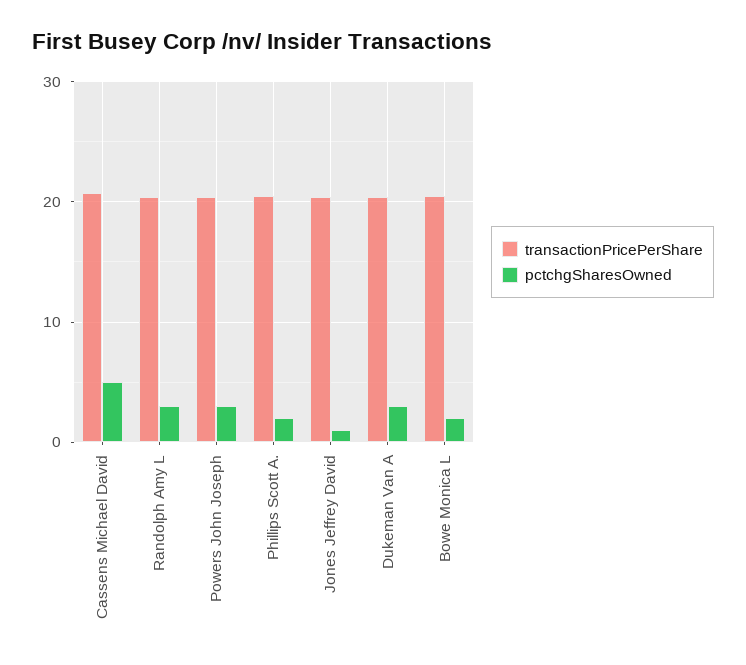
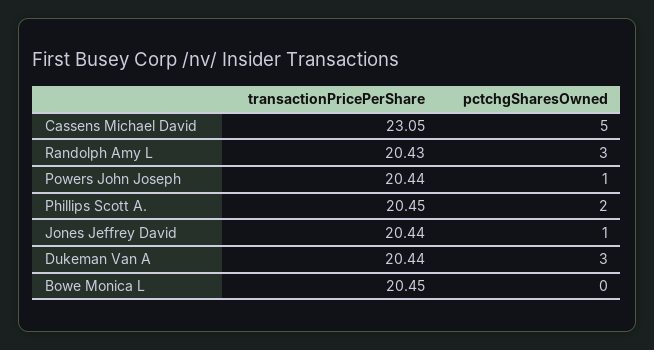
transactionPricePerShare, Cassens Michael David: 21 -> 23.05
pctchgSharesOwned, Powers John Joseph: 3 -> 1
pctchgSharesOwned, Bowe Monica L: 2 -> 0

